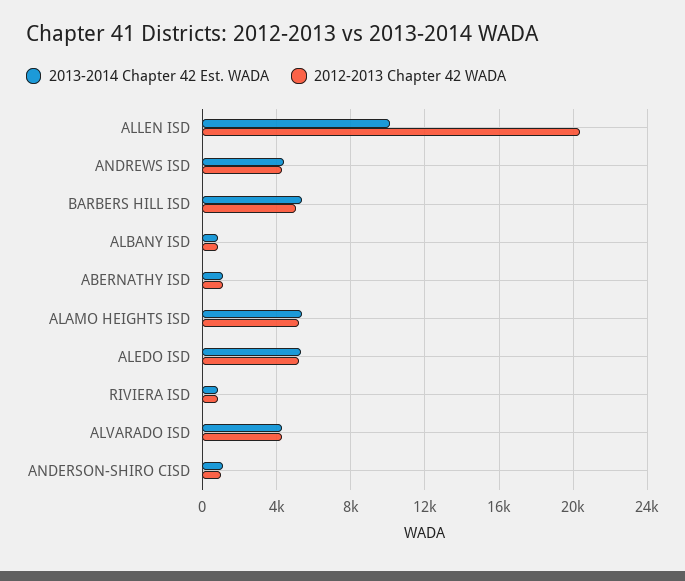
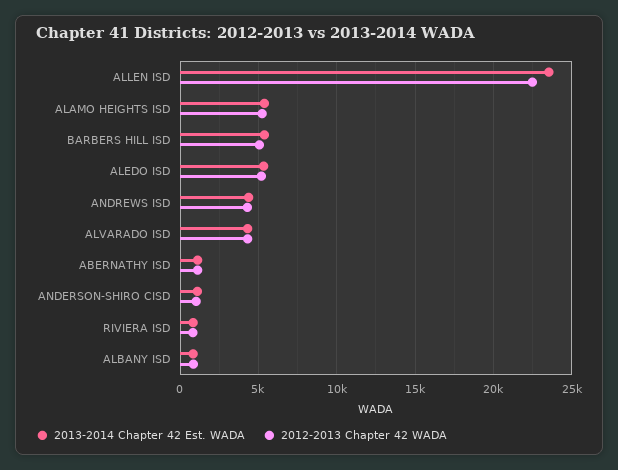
2013-2014 Chapter 42 Est. WADA, ALLEN ISD: 10000 -> 23500
2012-2013 Chapter 42 WADA, ALLEN ISD: 20500 -> 22500

